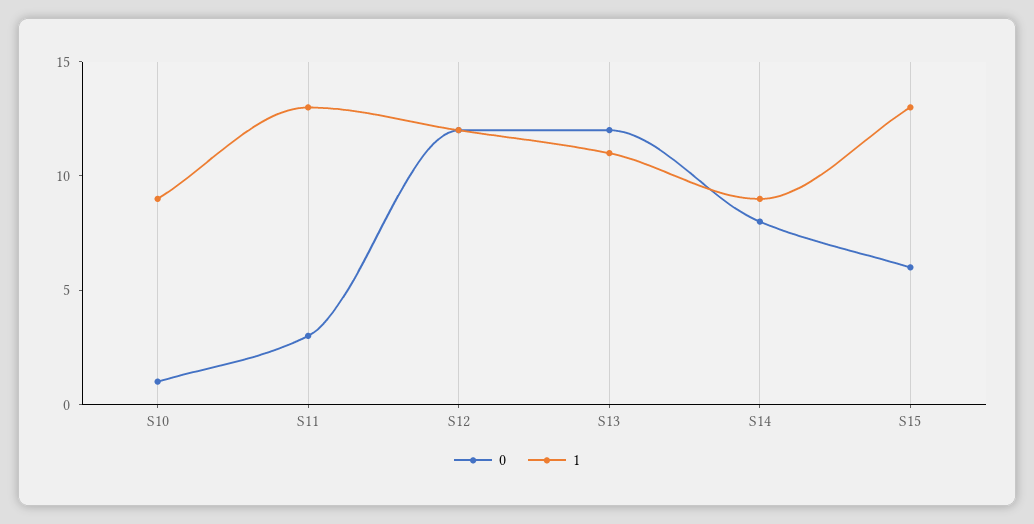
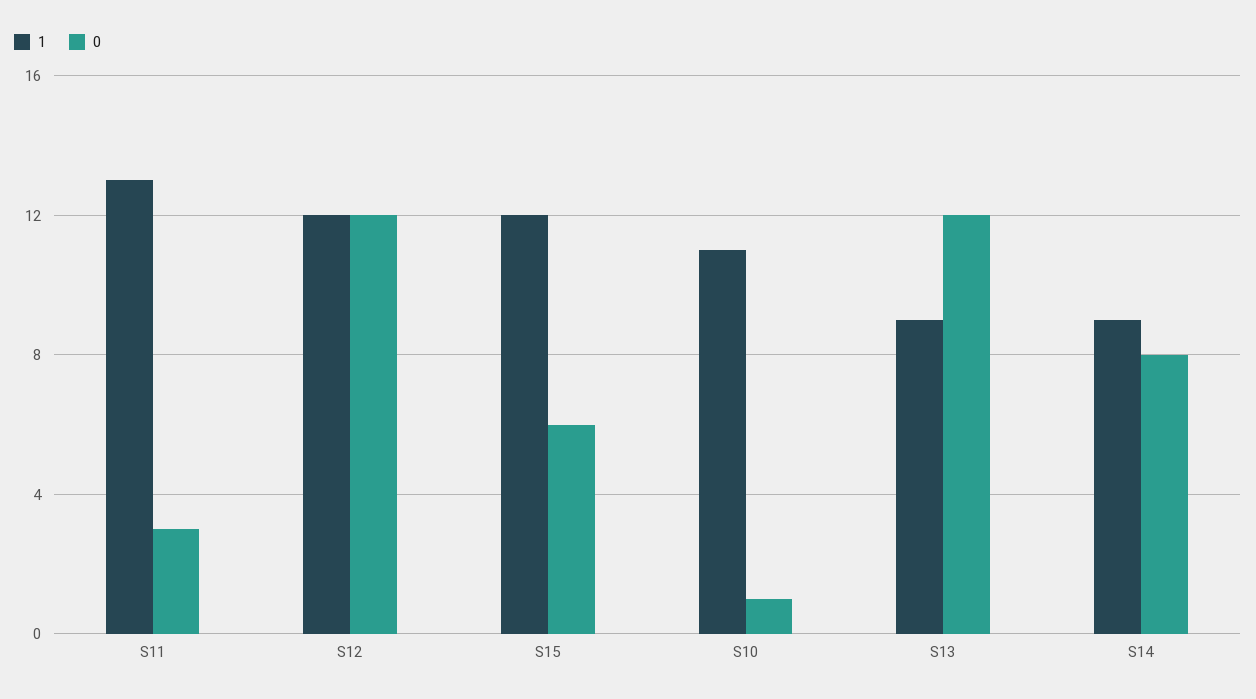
1, S10: 9 -> 11
1, S13: 11 -> 9
1, S15: 13 -> 12

